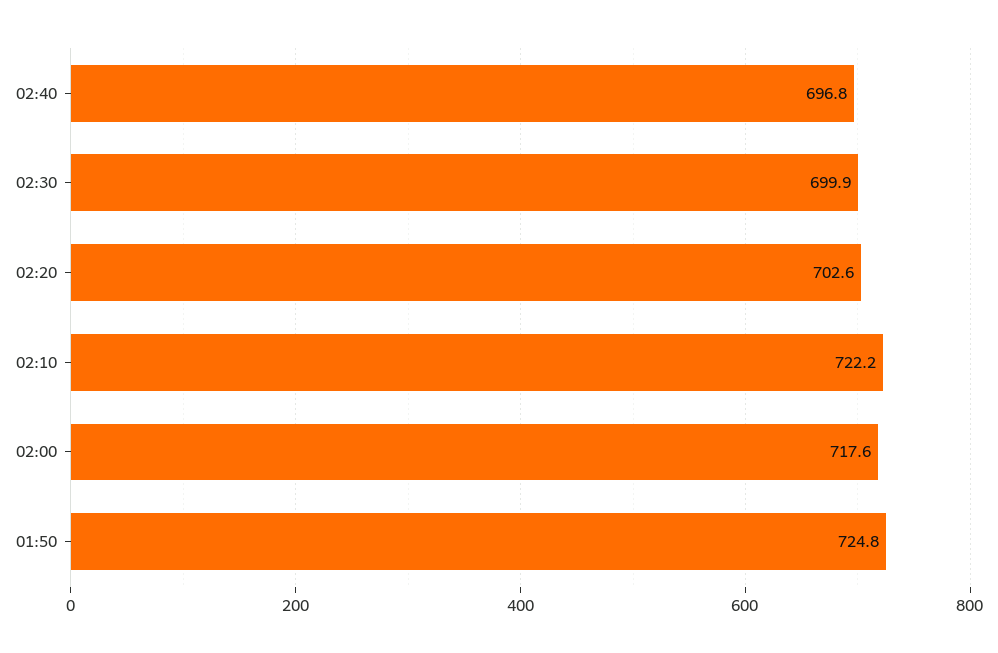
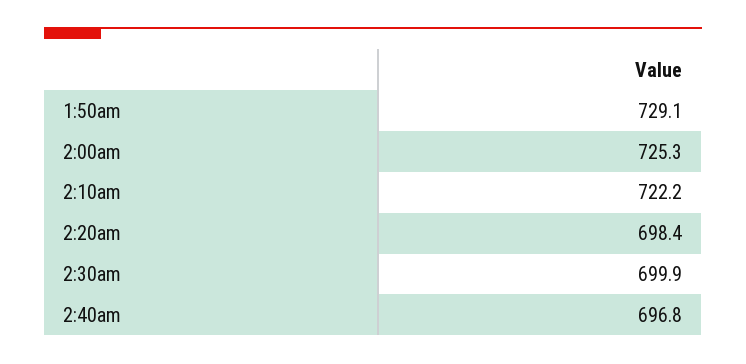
02:20: 702.6 -> 698.4
02:00: 717.6 -> 725.3
01:50: 724.8 -> 729.1

